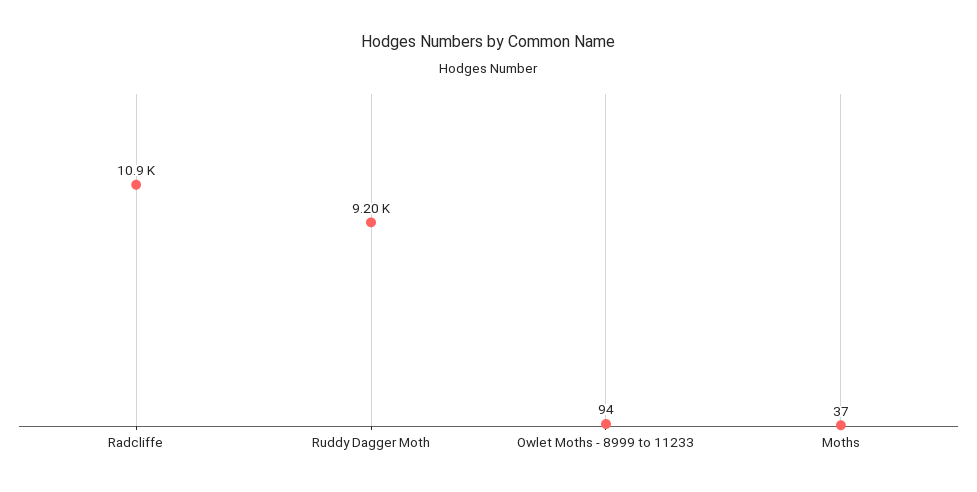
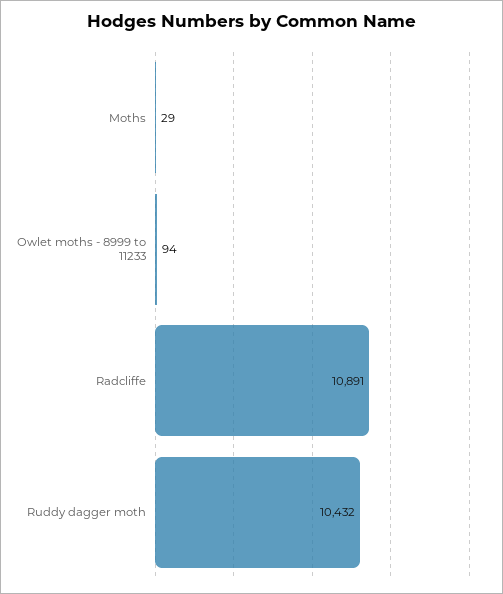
Ruddy Dagger Moth: 9200 -> 10432
Moths: 37 -> 29

